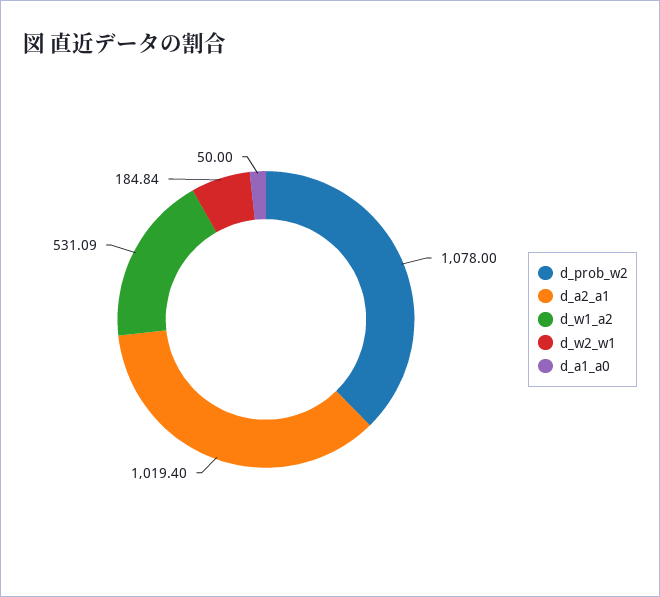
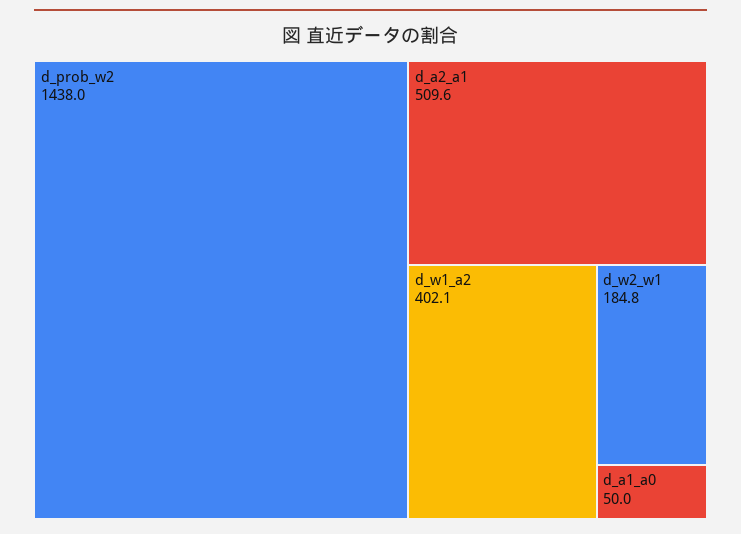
d_prob_w2: 1078 -> 1438
d_a2_a1: 1019.4 -> 509.6
d_w1_a2: 531.09 -> 402.1

